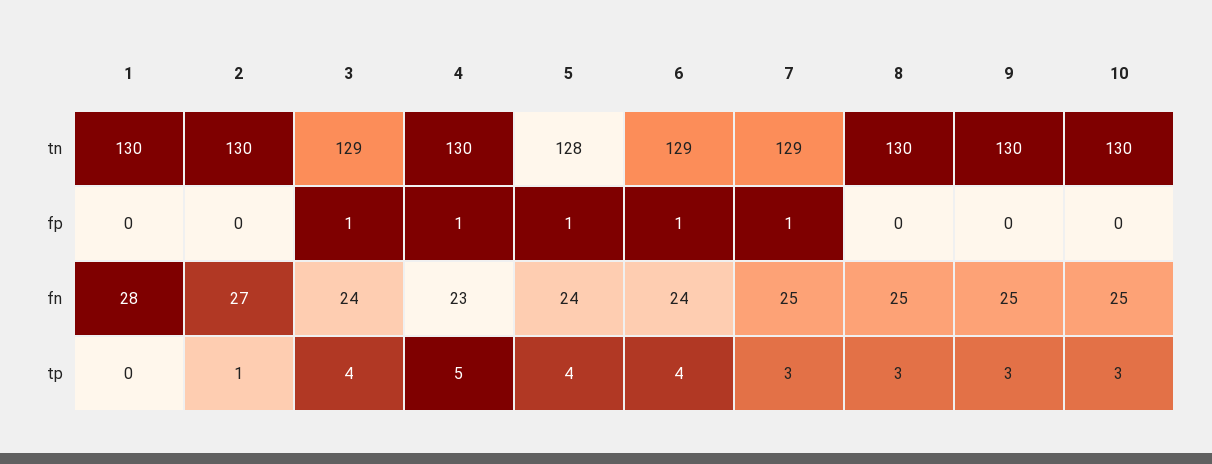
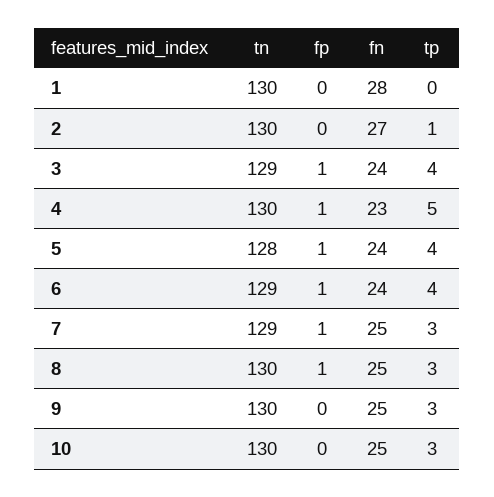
8, fp: 0 -> 1

